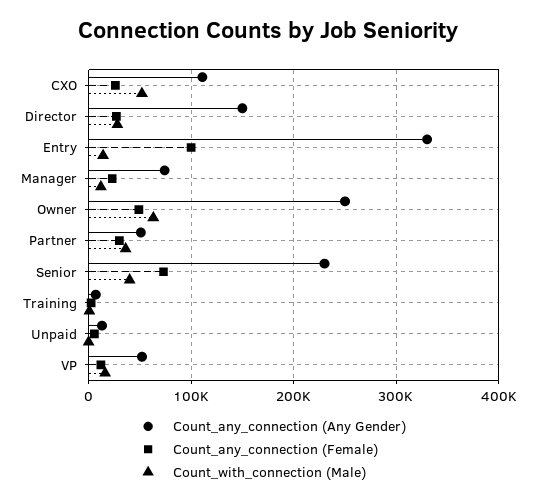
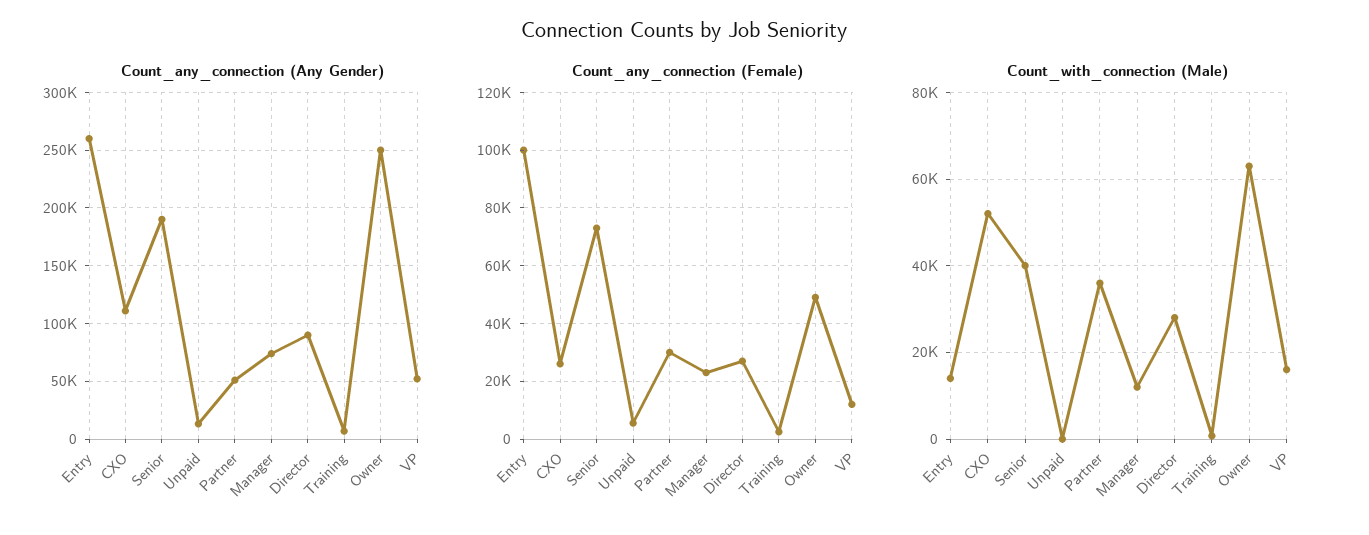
Count_any_connection (Any Gender), Director: 150000 -> 90000
Count_any_connection (Any Gender), Entry: 330000 -> 260000
Count_any_connection (Any Gender), Senior: 230000 -> 190000

